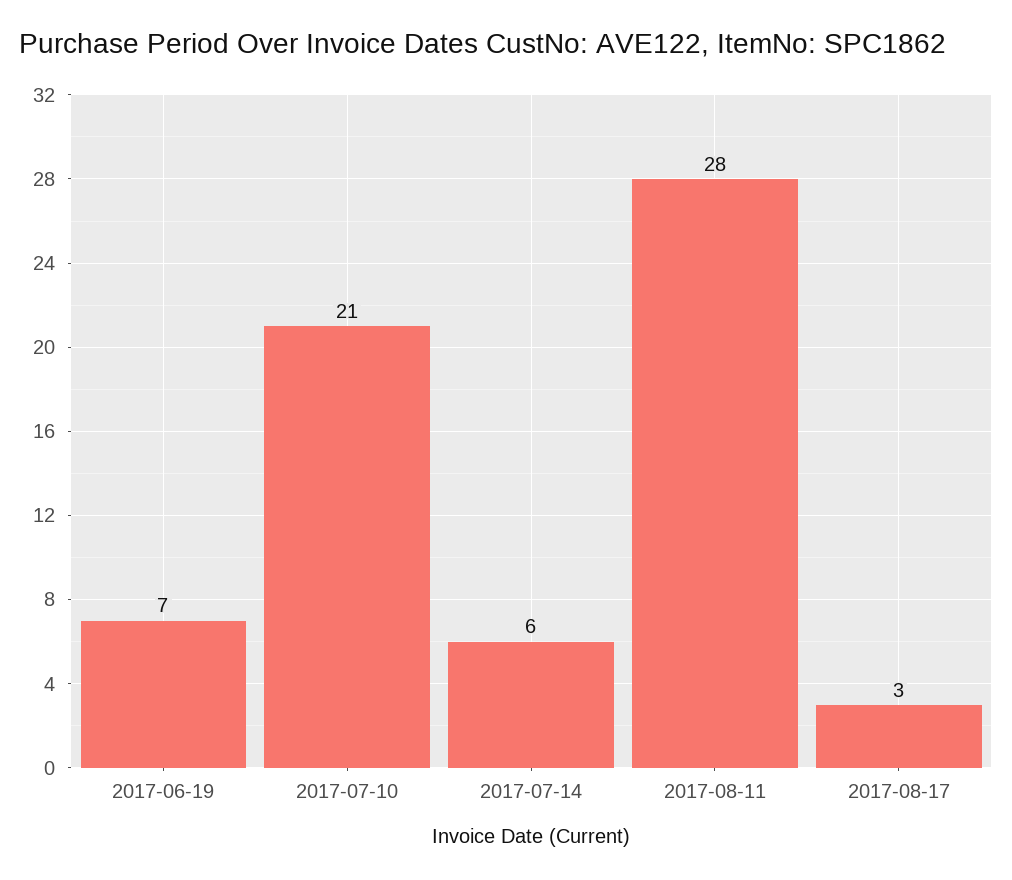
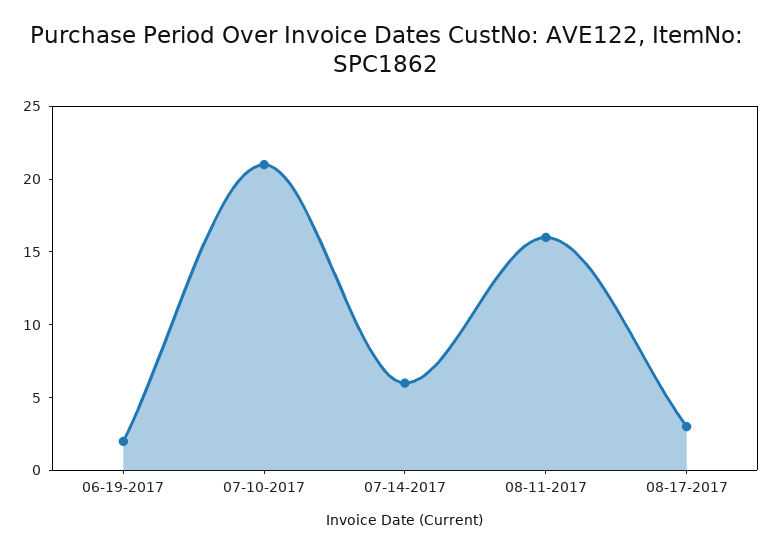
2017-06-19: 7 -> 2
2017-08-11: 28 -> 16

